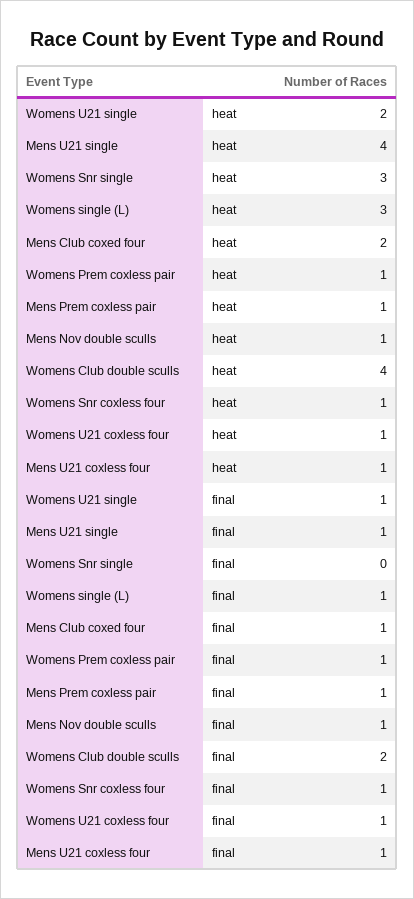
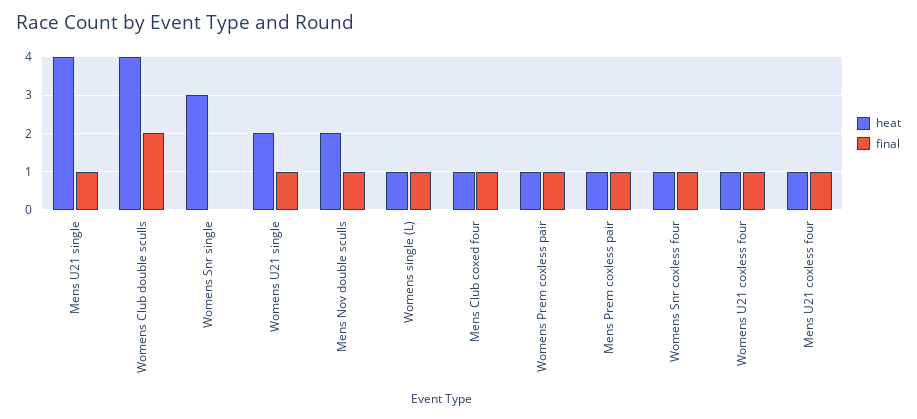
heat, Womens single (L): 3 -> 1
heat, Mens Club coxed four: 2 -> 1
heat, Mens Nov double sculls: 1 -> 2

